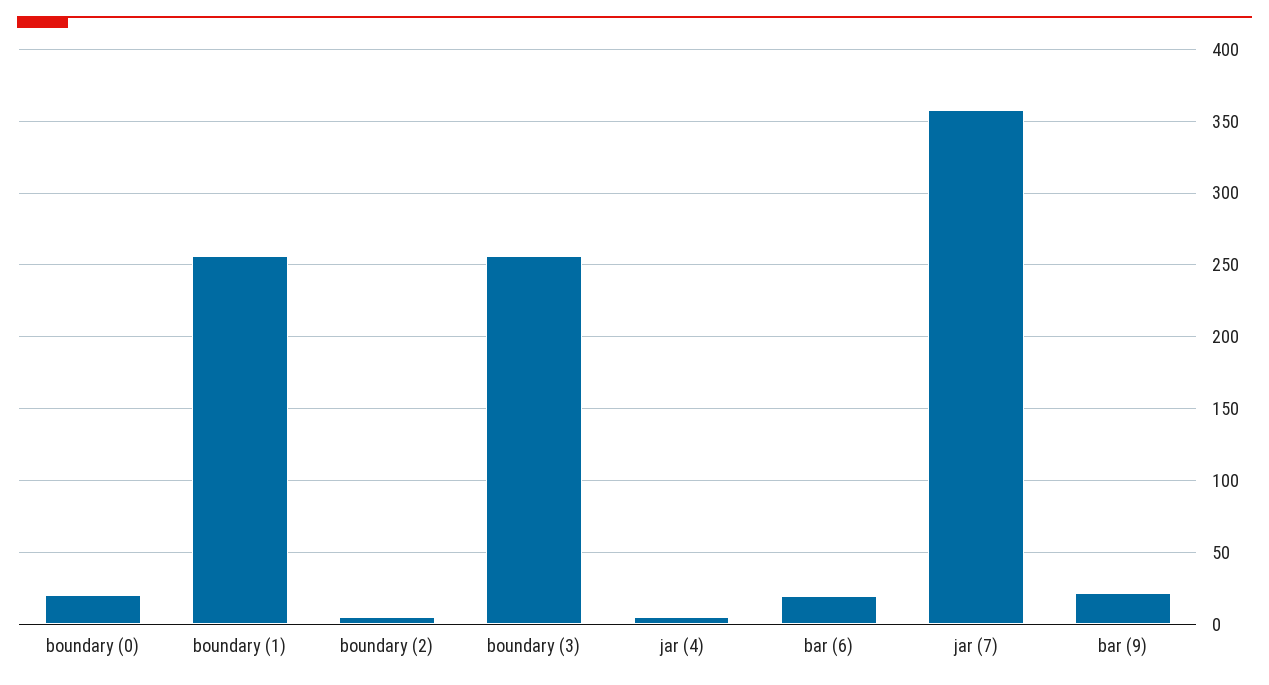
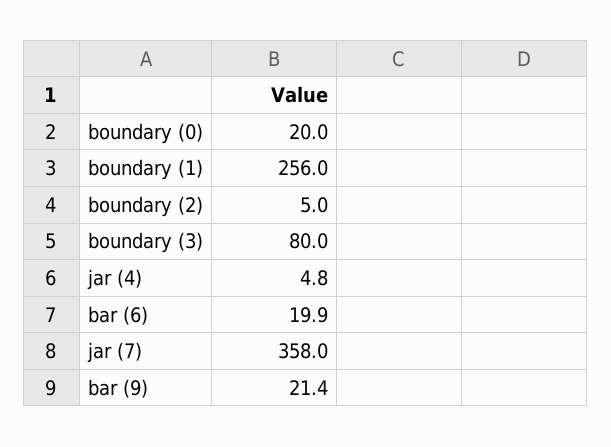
boundary (3): 255 -> 80

